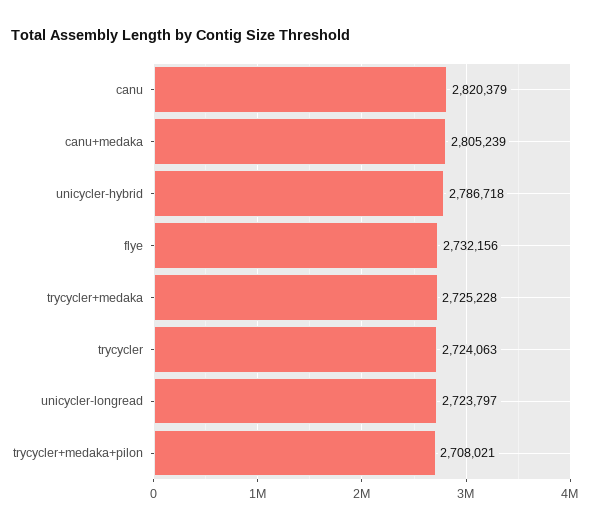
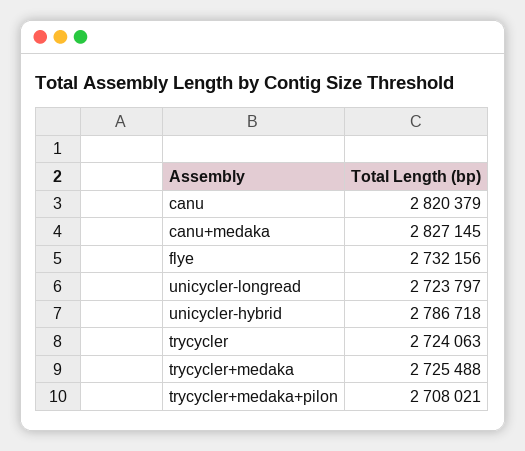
canu+medaka: 2805239 -> 2827145
trycycler+medaka: 2725228 -> 2725488

